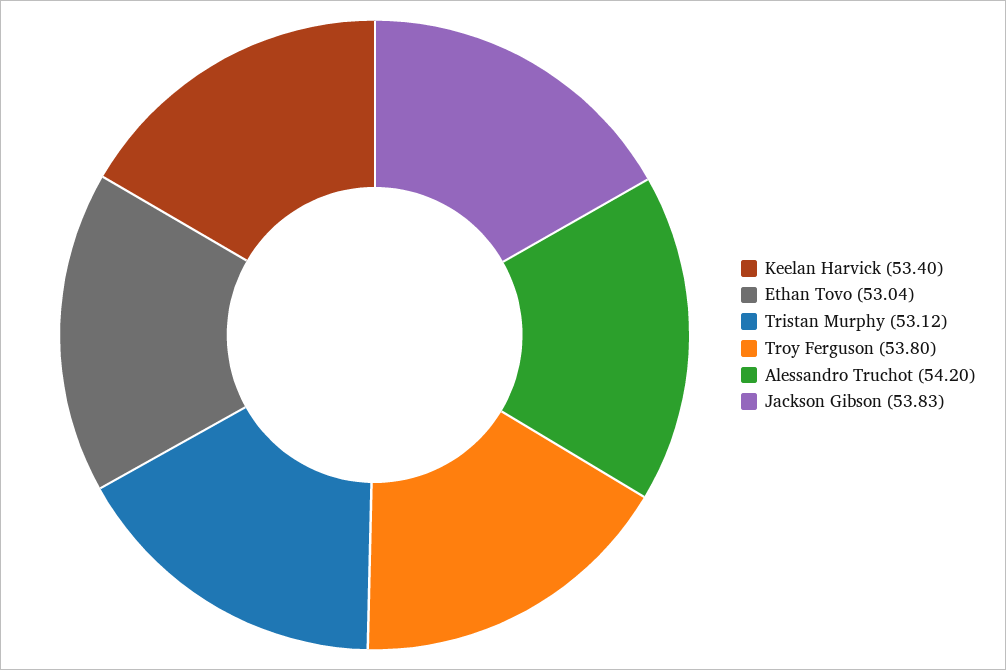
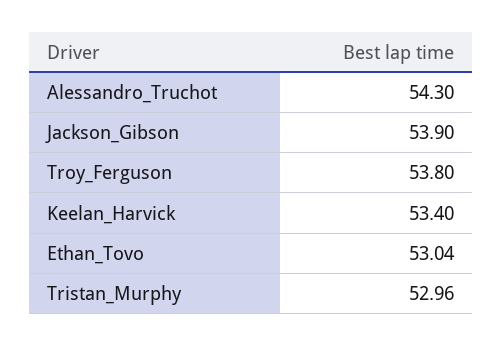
Tristan Murphy: 53.12 -> 52.96
Alessandro Truchot: 54.2 -> 54.3
Jackson Gibson: 53.83 -> 53.9

